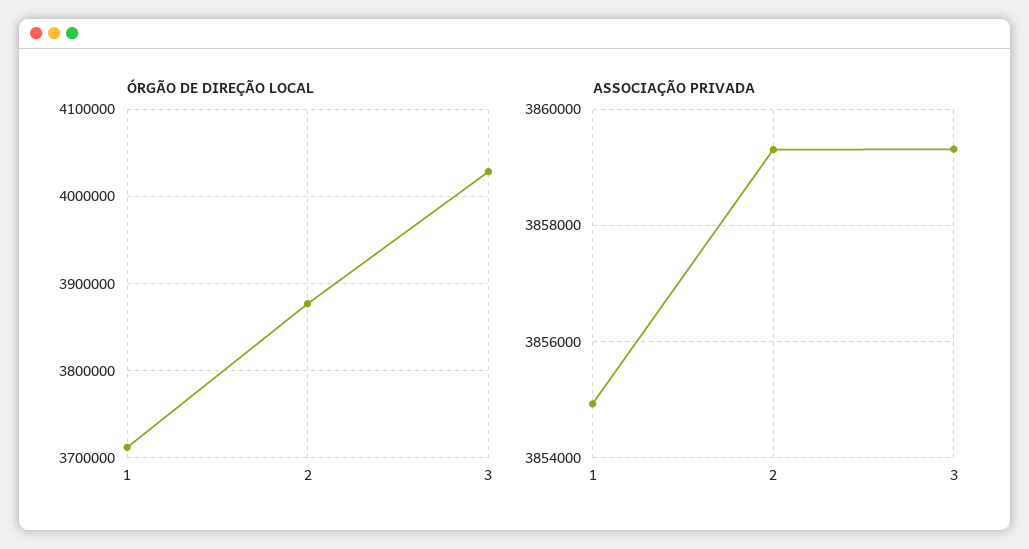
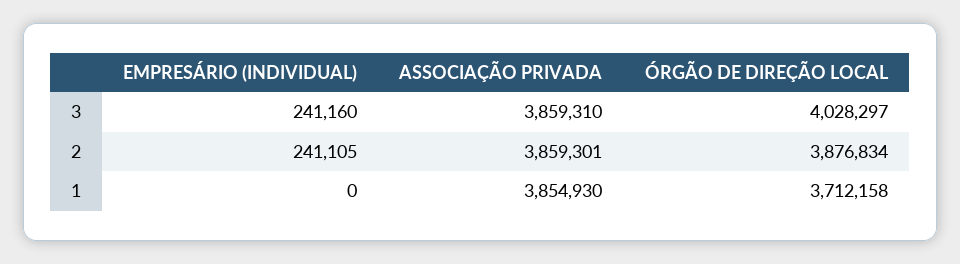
EMPRESÁRIO (INDIVIDUAL), 3: none -> 241160
EMPRESÁRIO (INDIVIDUAL), 2: none -> 241105
EMPRESÁRIO (INDIVIDUAL), 1: none -> 0

